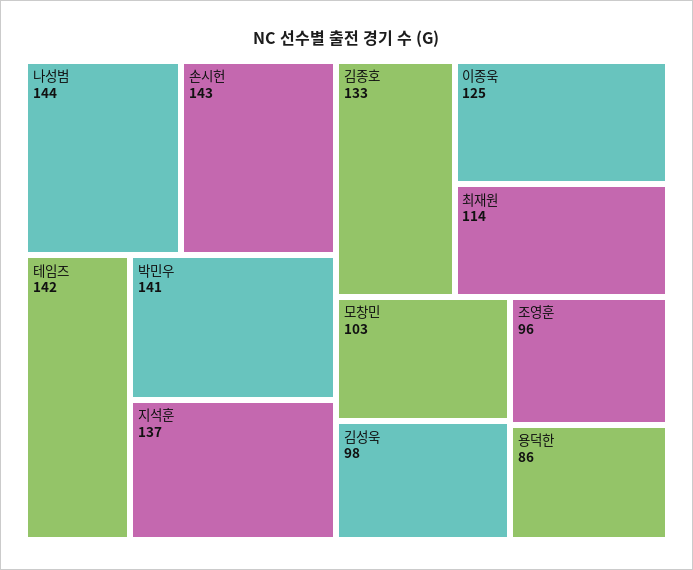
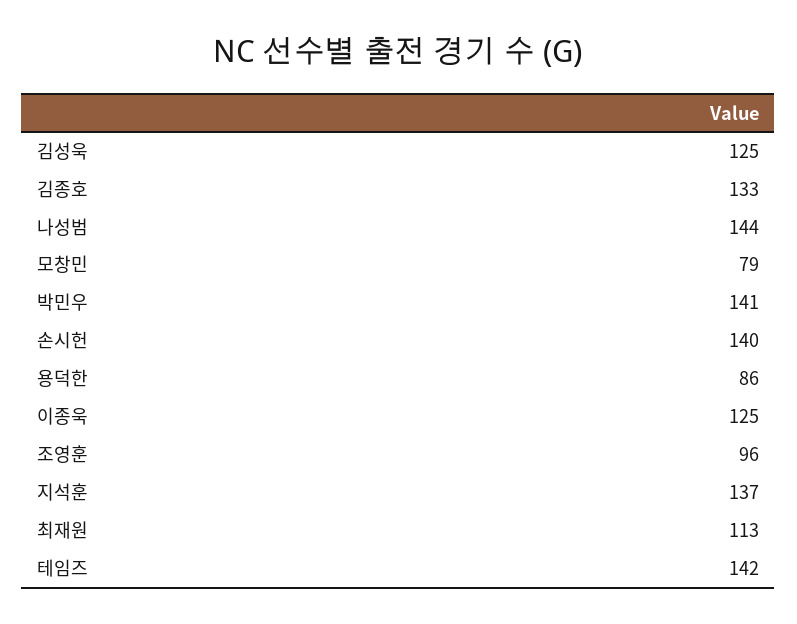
손시헌: 143 -> 140
최재원: 114 -> 113
모창민: 103 -> 79
김성욱: 98 -> 125

